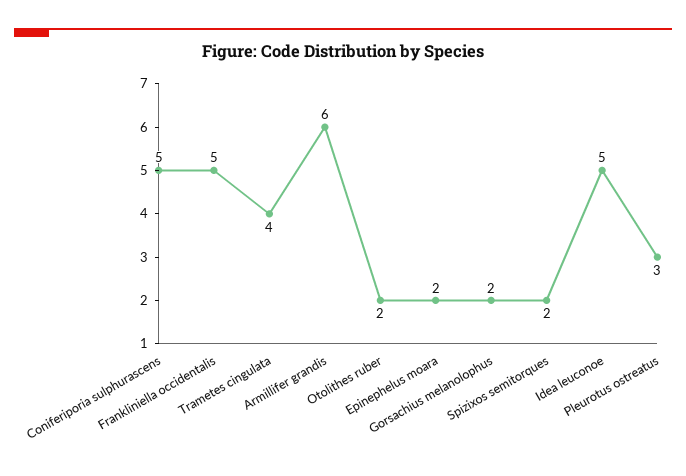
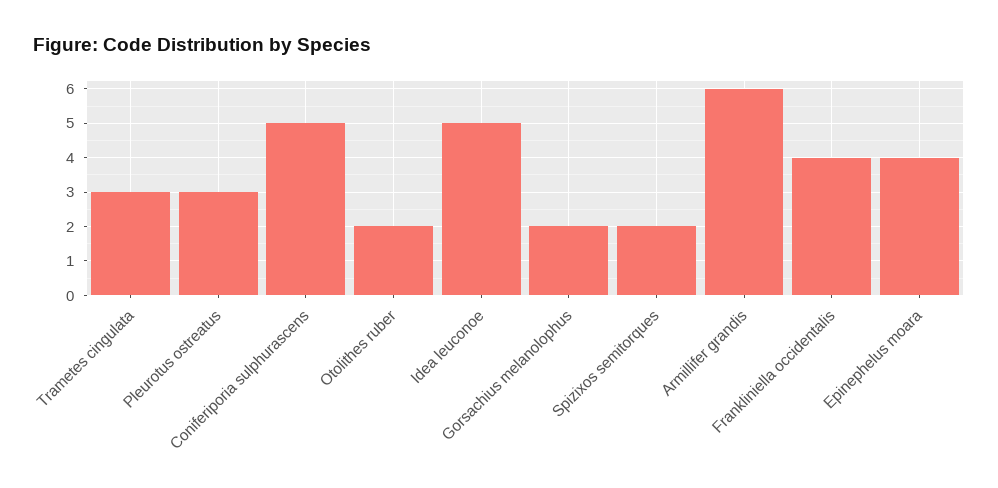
Frankliniella occidentalis: 5 -> 4
Trametes cingulata: 4 -> 3
Epinephelus moara: 2 -> 4

